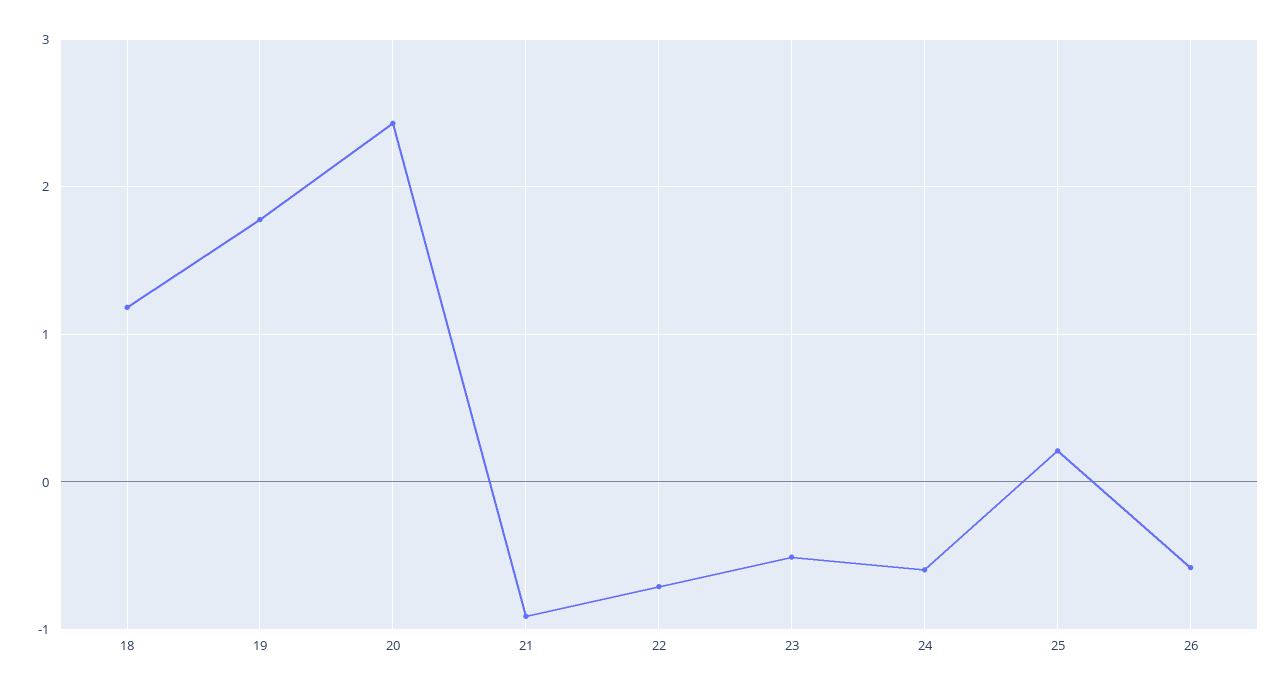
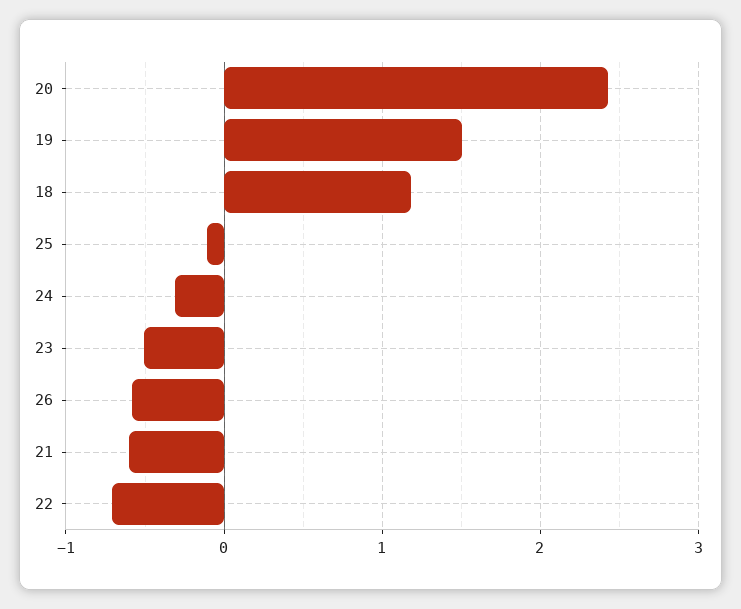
19: 1.8 -> 1.5
21: -0.9 -> -0.6
24: -0.6 -> -0.3
25: 0.2 -> -0.1

